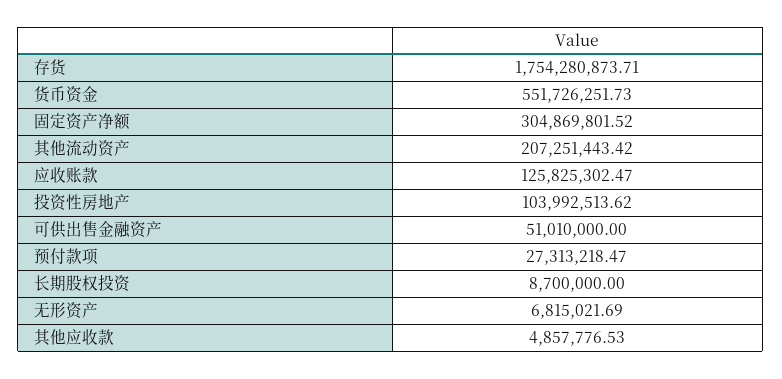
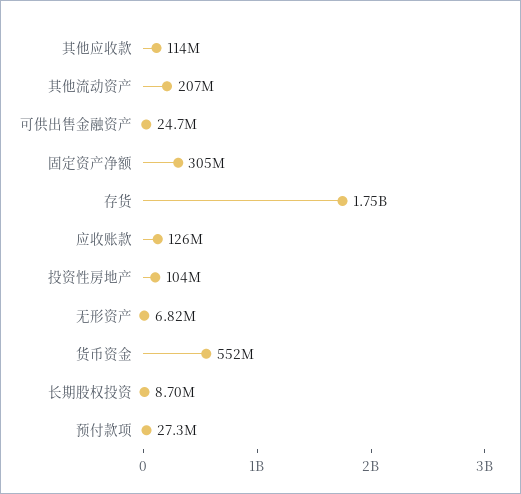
可供出售金融资产: 51010000 -> 24700000
其他应收款: 4857776.53 -> 114000000

